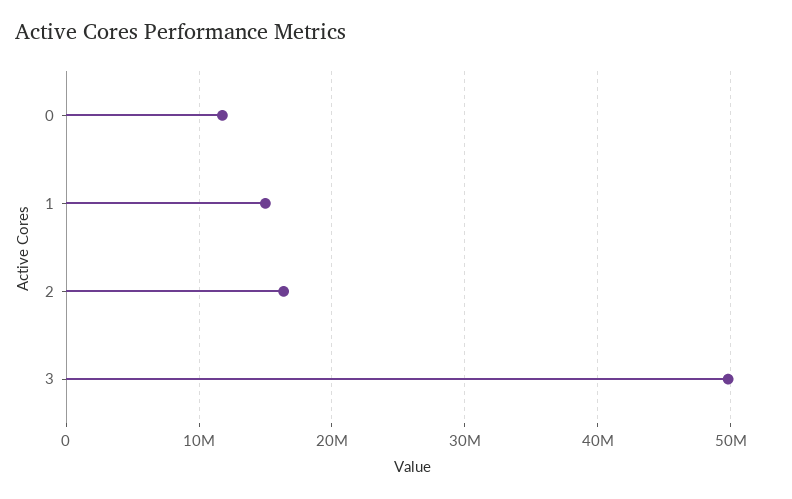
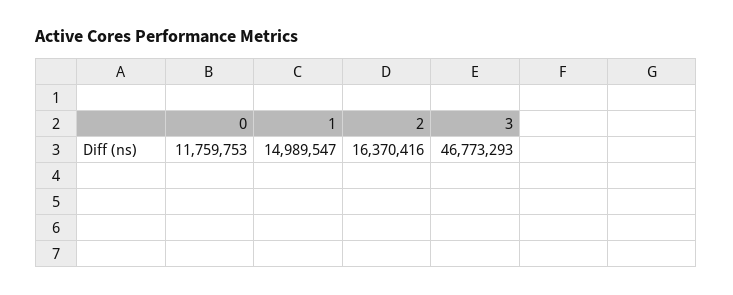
3: 50000000 -> 46773293

